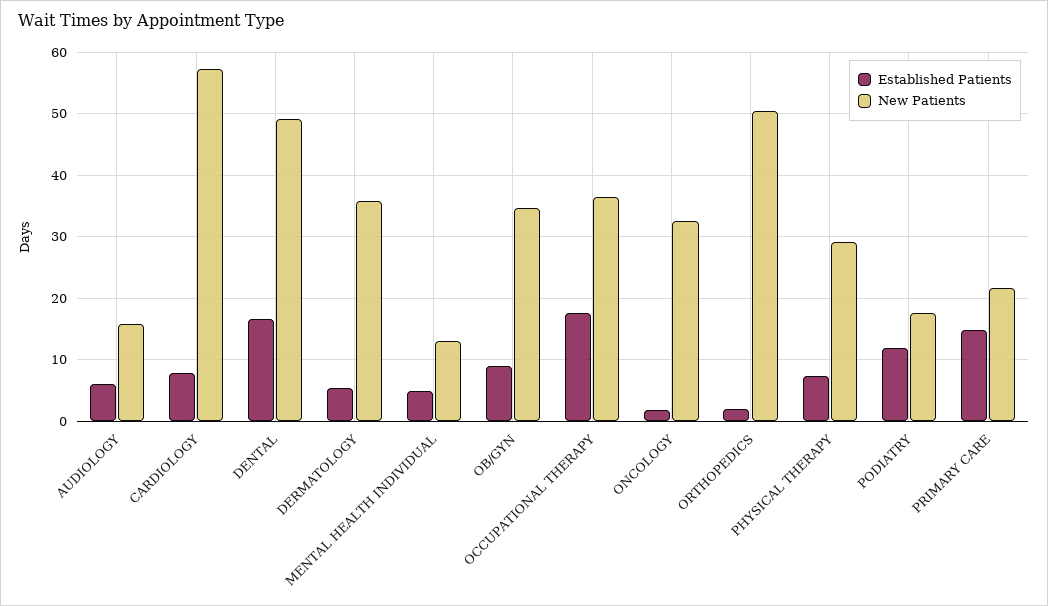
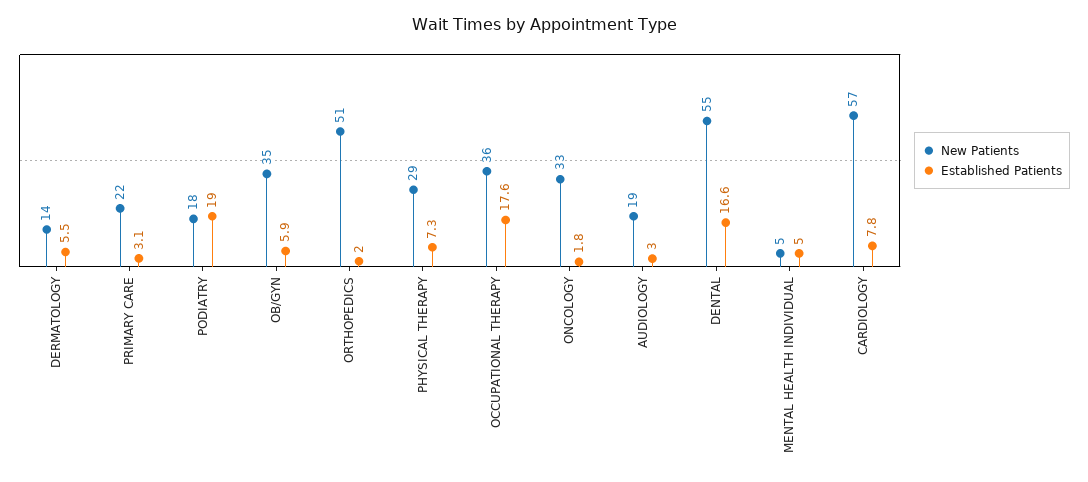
Established Patients, AUDIOLOGY: 6 -> 3
New Patients, AUDIOLOGY: 16 -> 19
New Patients, DENTAL: 49 -> 55
New Patients, DERMATOLOGY: 36 -> 14
New Patients, MENTAL HEALTH INDIVIDUAL: 13 -> 5
Established Patients, OB/GYN: 9 -> 5.9
Established Patients, PODIATRY: 12 -> 19
Established Patients, PRIMARY CARE: 15 -> 3.1

